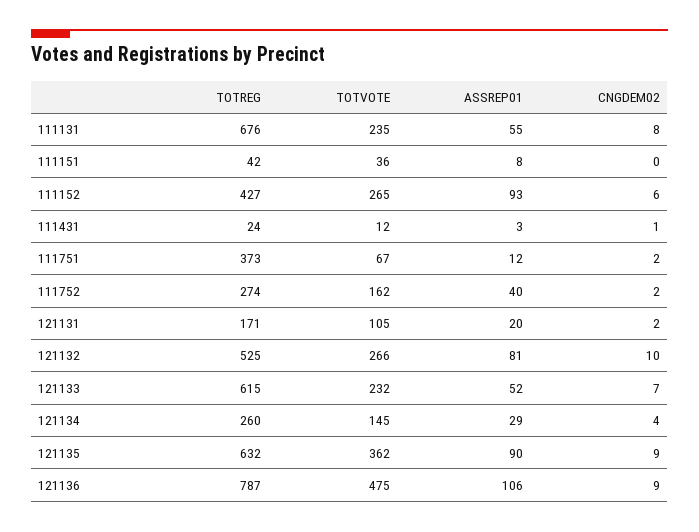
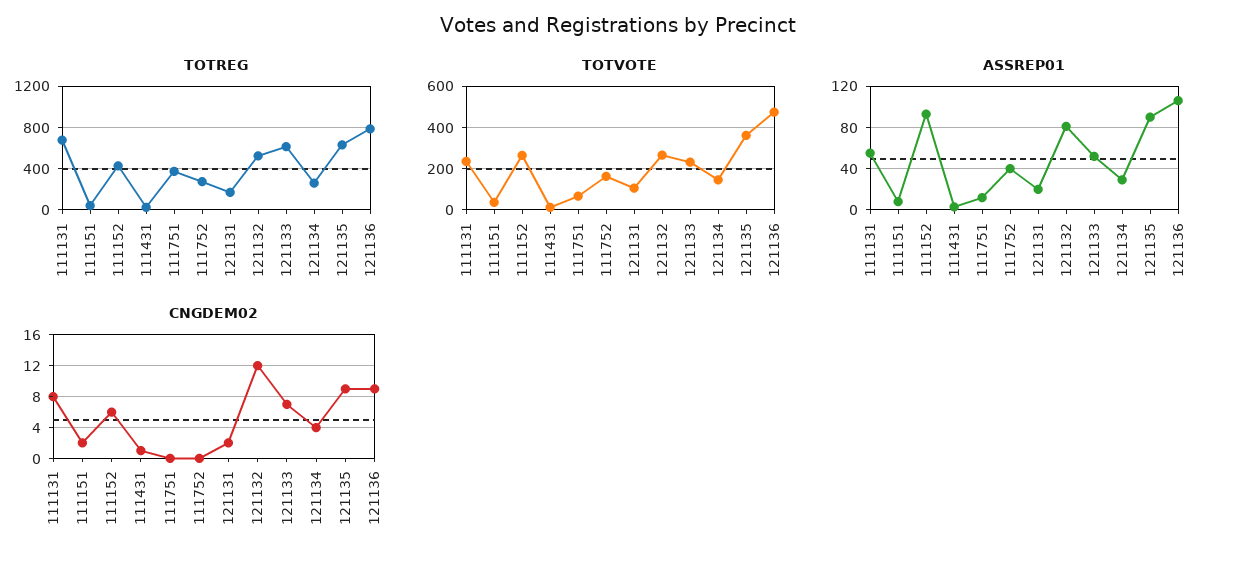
CNGDEM02, 111151: 0 -> 2
CNGDEM02, 111751: 2 -> 0
CNGDEM02, 111752: 2 -> 0
CNGDEM02, 121132: 10 -> 12

